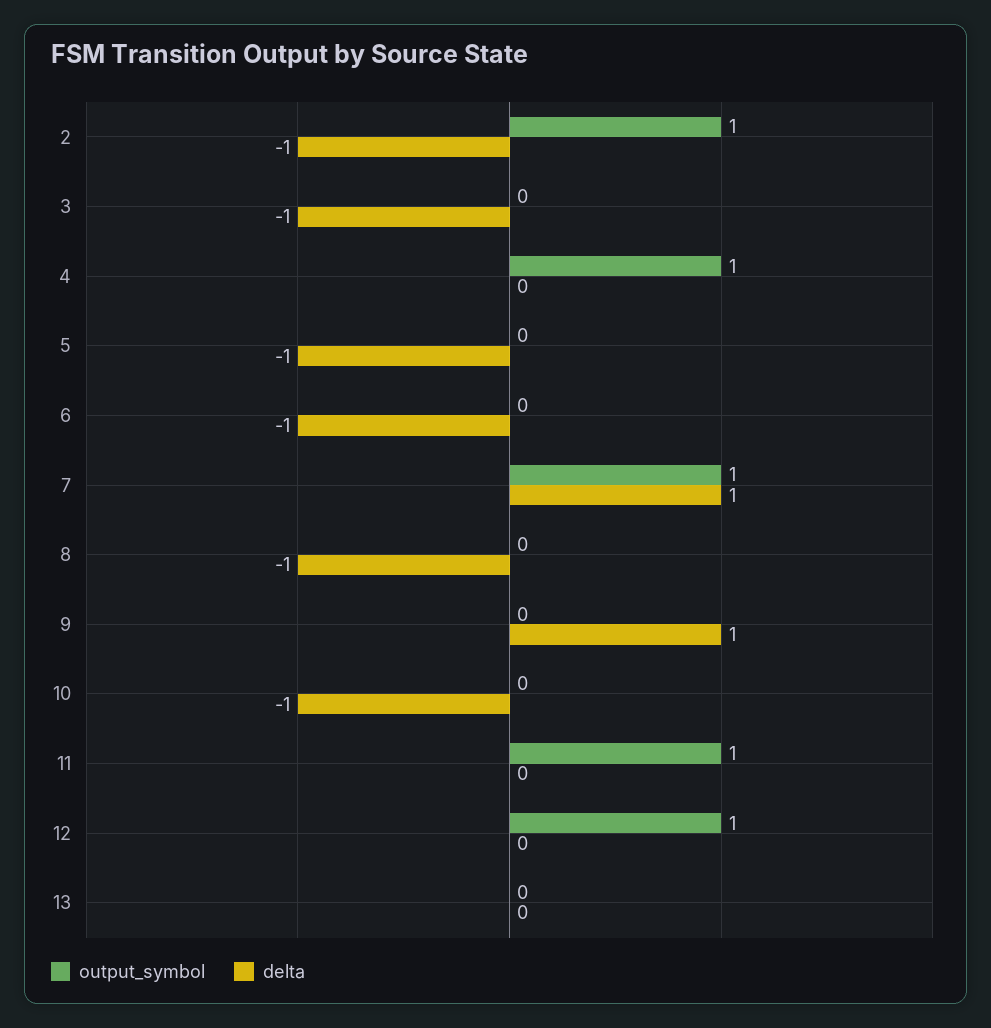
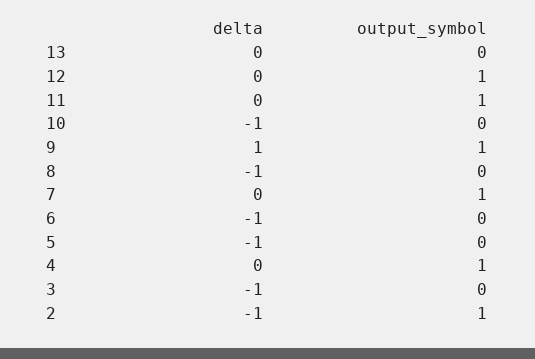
delta, 7: 1 -> 0
output_symbol, 9: 0 -> 1

